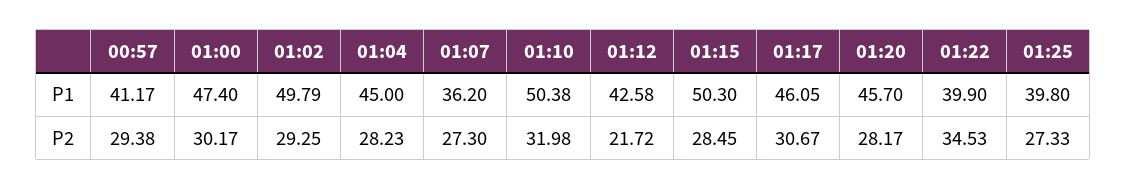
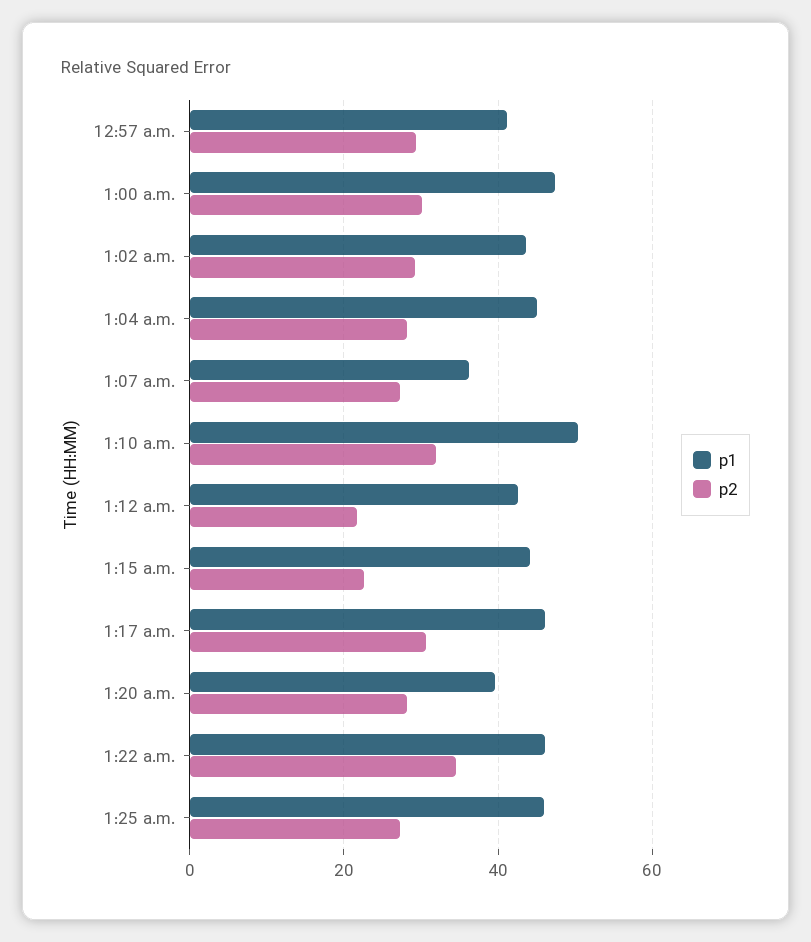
P1, 01:02: 49.79 -> 44
P1, 01:15: 50.3 -> 44
P1, 01:20: 45.7 -> 40
P1, 01:22: 39.9 -> 46
P1, 01:25: 39.8 -> 46
P2, 01:15: 28.45 -> 22

